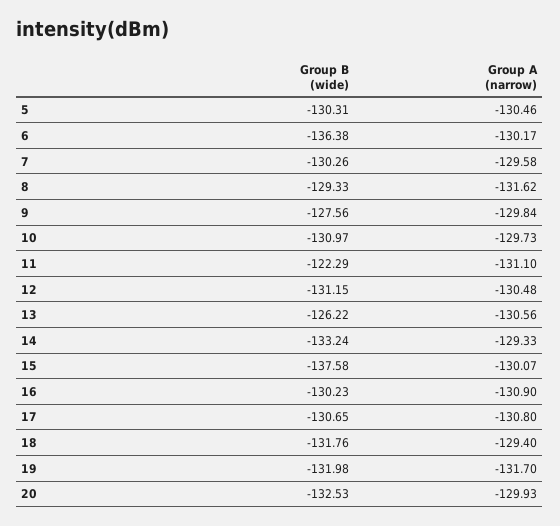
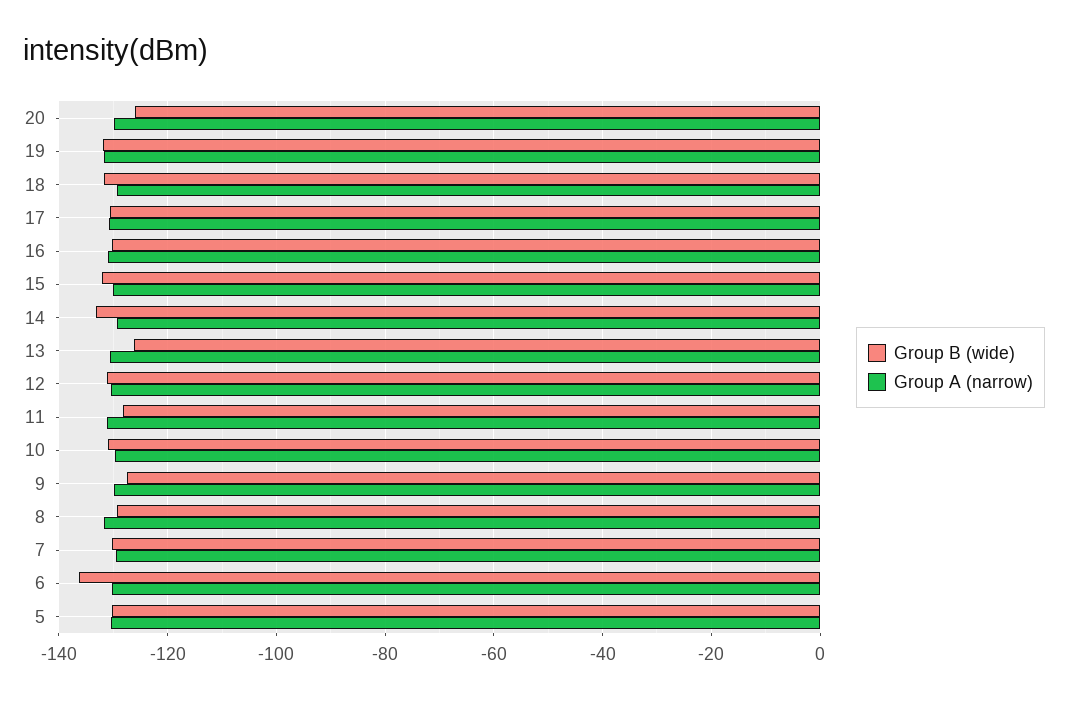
Group B (wide), 11: -122.29 -> -128
Group B (wide), 15: -137.58 -> -132
Group B (wide), 20: -132.53 -> -126

